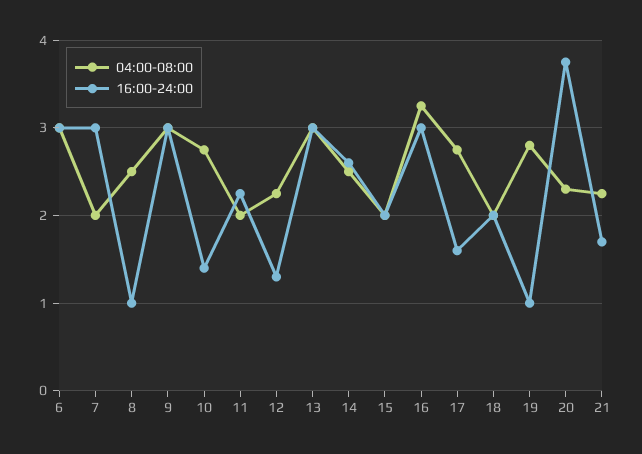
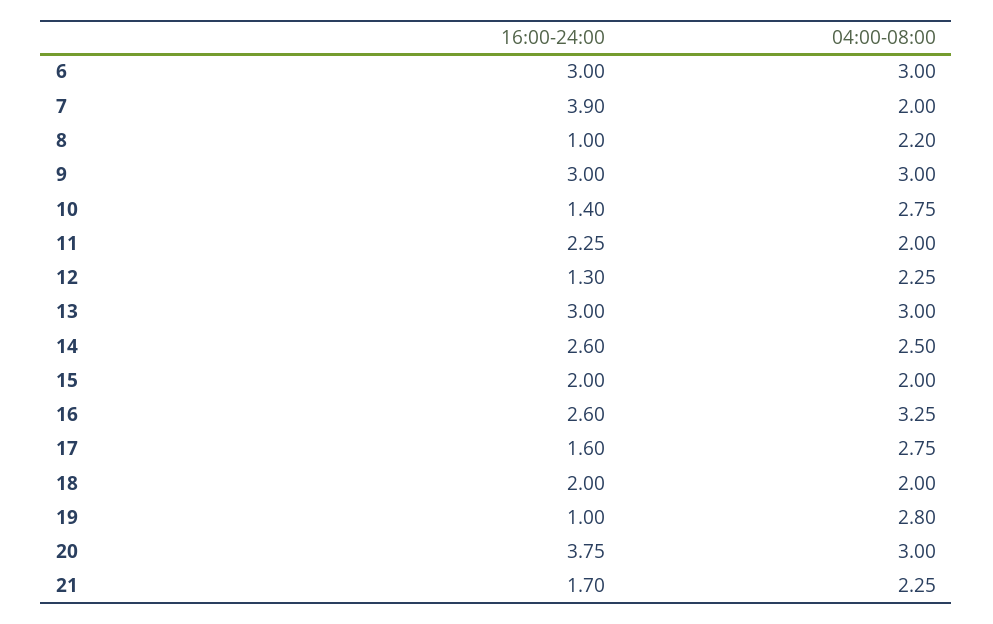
16:00-24:00, 7: 3 -> 3.9
04:00-08:00, 8: 2.5 -> 2.2
16:00-24:00, 16: 3 -> 2.6
04:00-08:00, 20: 2.3 -> 3

